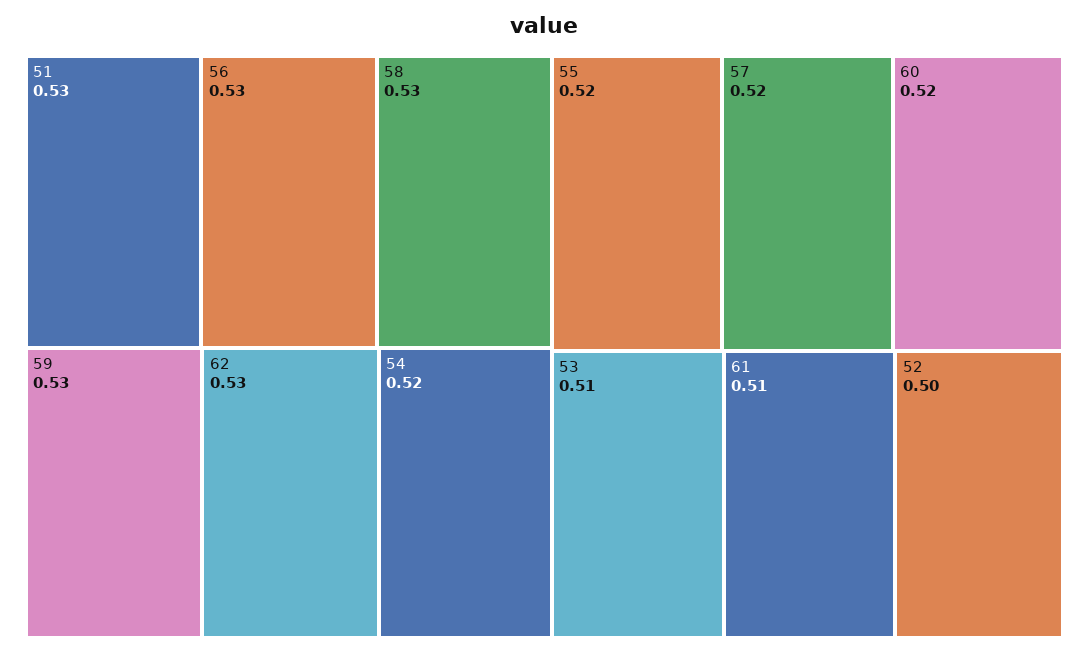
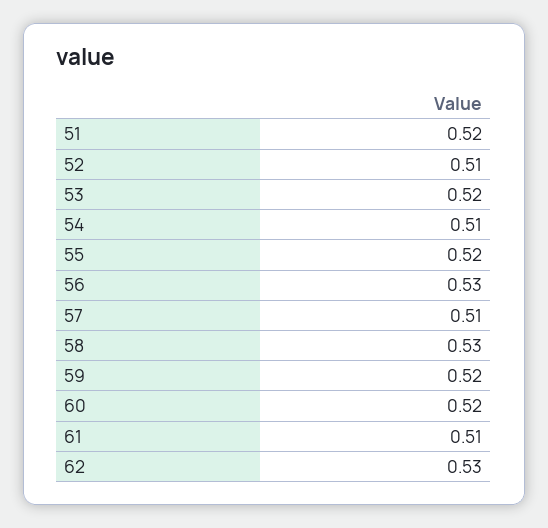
51: 0.53 -> 0.52
59: 0.53 -> 0.52
54: 0.52 -> 0.51
57: 0.52 -> 0.51
53: 0.51 -> 0.52
52: 0.5 -> 0.51

